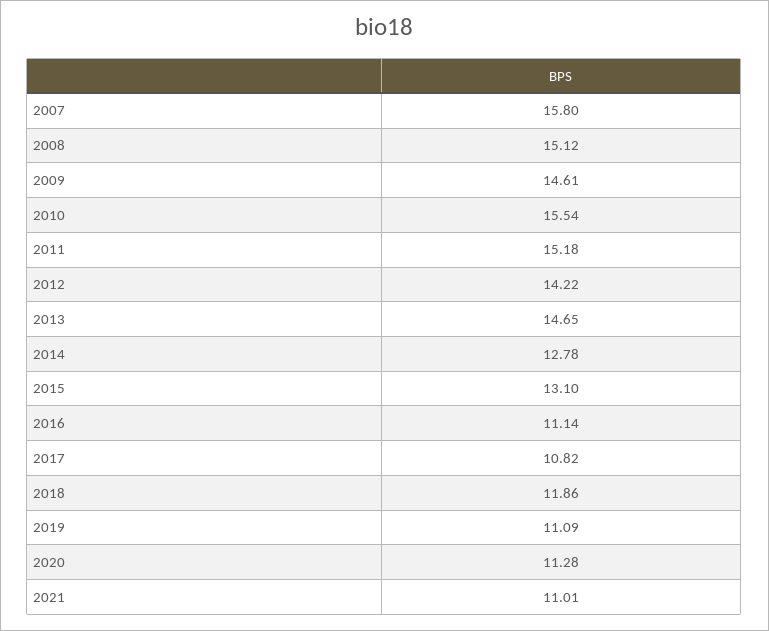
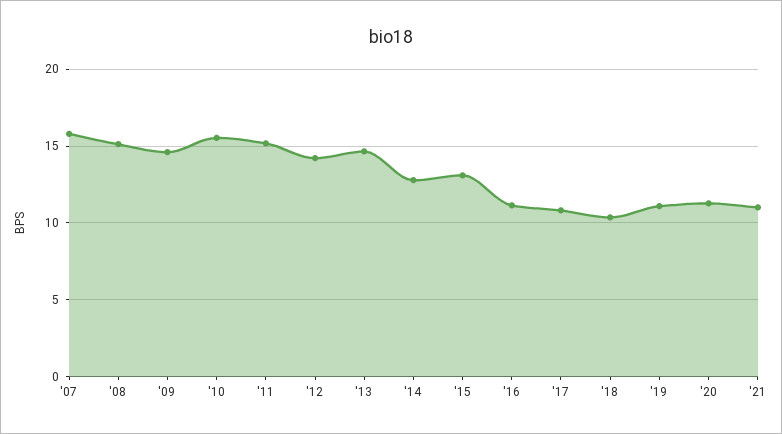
2018: 11.86 -> 10.5

